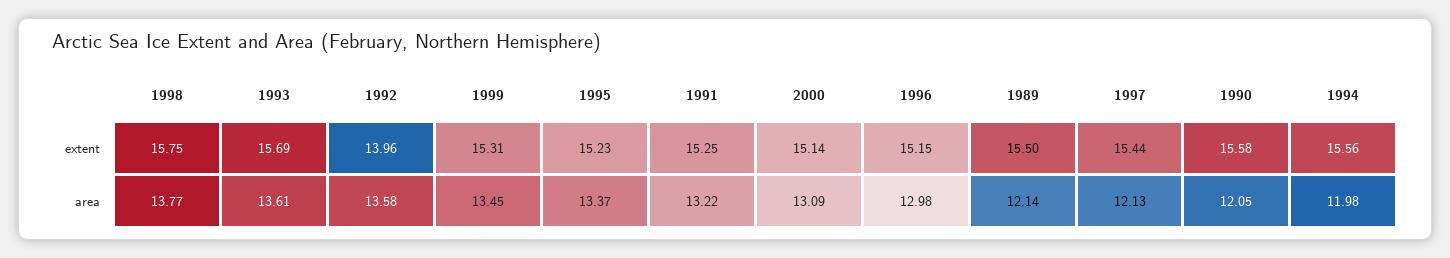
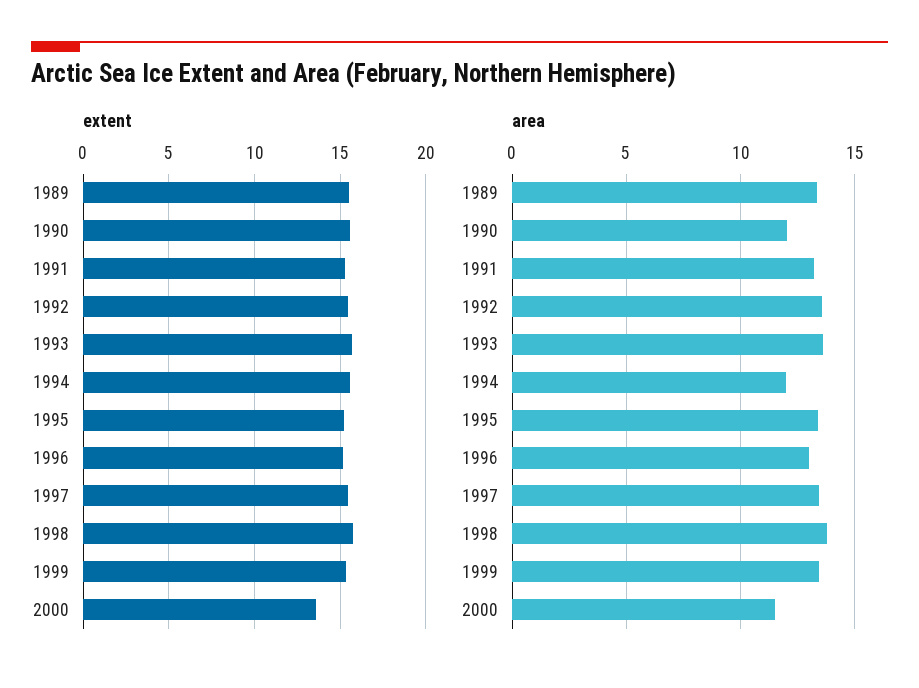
extent, 1992: 13.96 -> 15.5
extent, 2000: 15.14 -> 13.5
area, 2000: 13.09 -> 11.5
area, 1989: 12.14 -> 13.5
area, 1997: 12.13 -> 13.5

